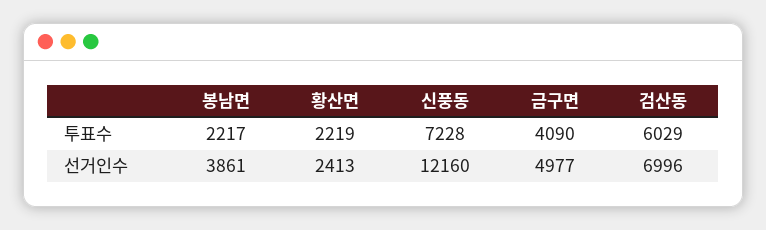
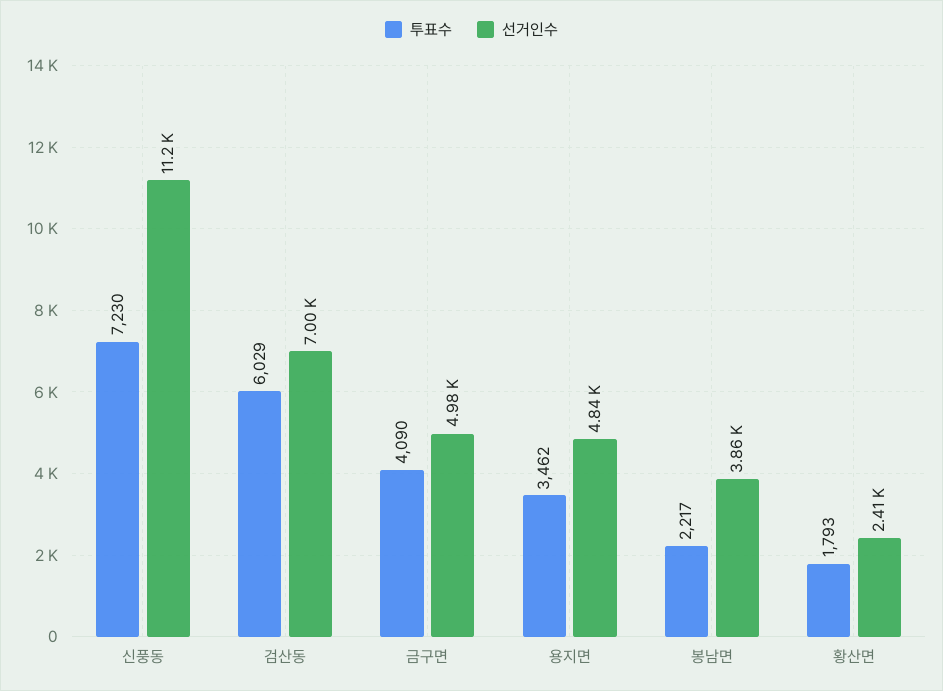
투표수, 황산면: 2219 -> 1793
투표수, 신풍동: 7228 -> 7230
선거인수, 신풍동: 12160 -> 11200
투표수, 용지면: none -> 3462
선거인수, 용지면: none -> 4840

